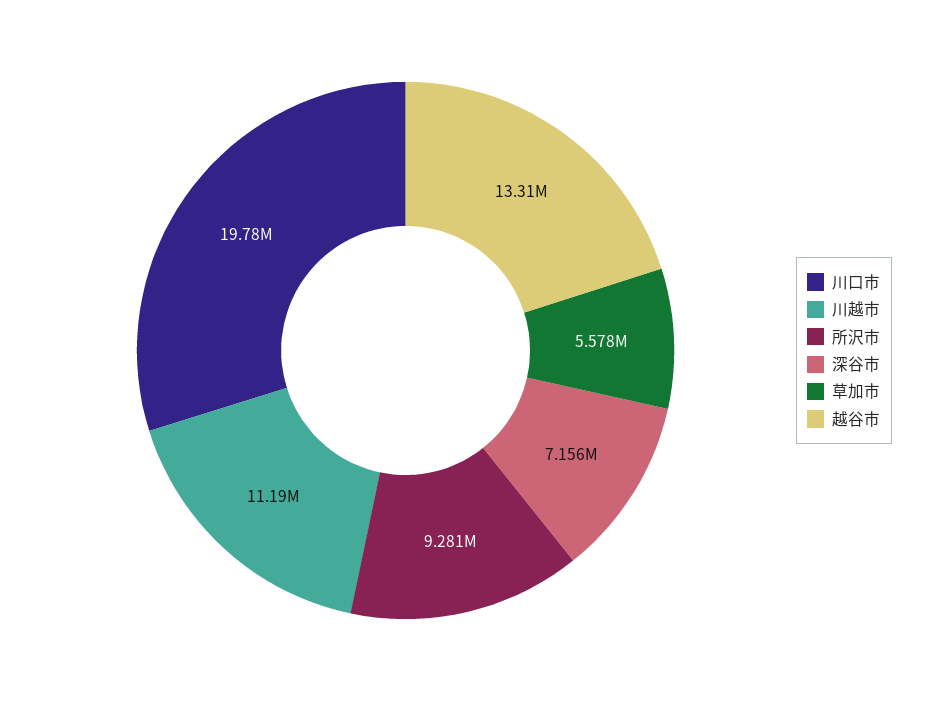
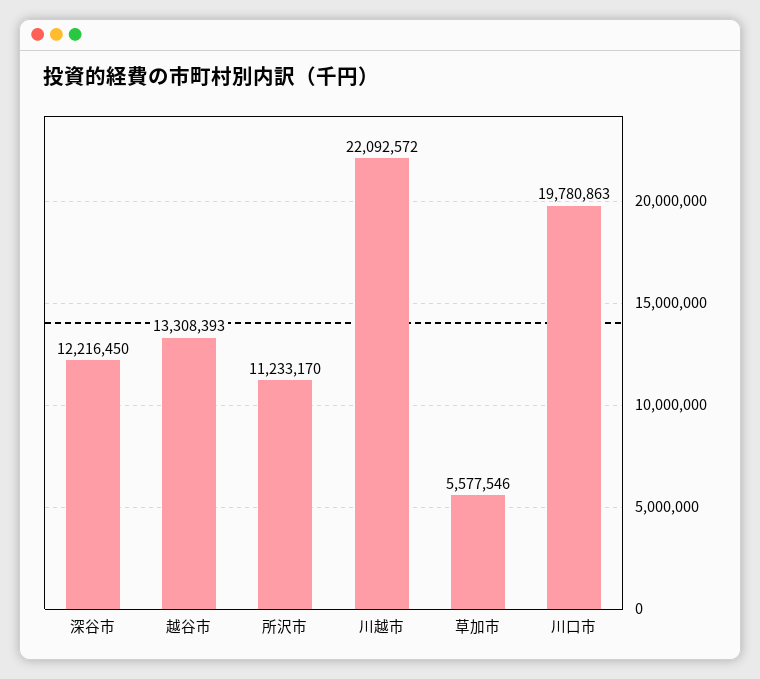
川越市: 11190000 -> 22092572
所沢市: 9281000 -> 11233170
深谷市: 7156000 -> 12216450

